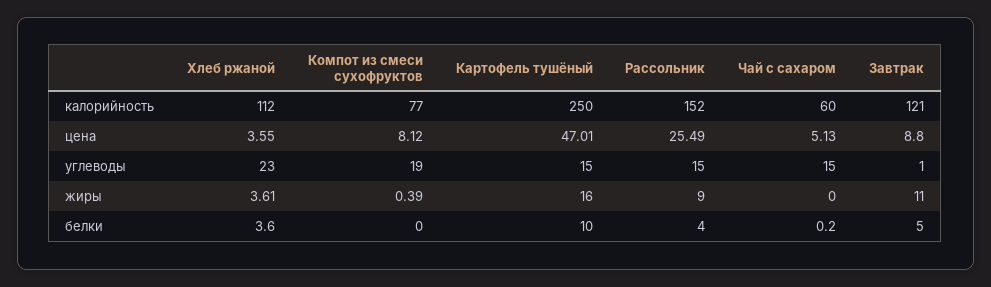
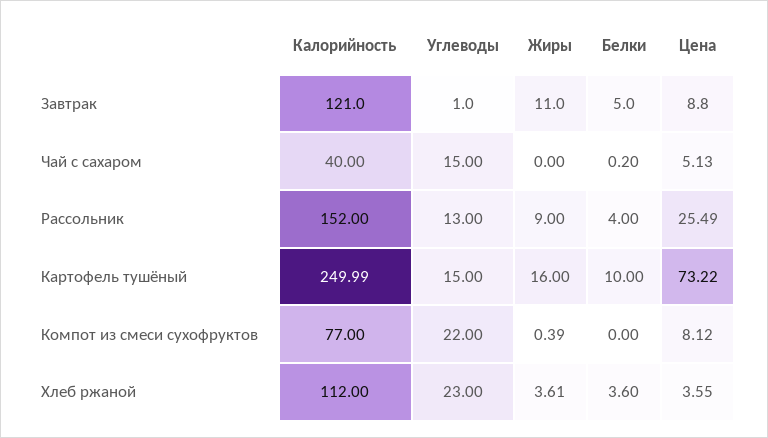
Картофель тушёный, калорийность: 250 -> 249.99
Чай с сахаром, калорийность: 60 -> 40
Картофель тушёный, цена: 47.01 -> 73.22
Компот из смеси сухофруктов, углеводы: 19 -> 22
Рассольник, углеводы: 15 -> 13

